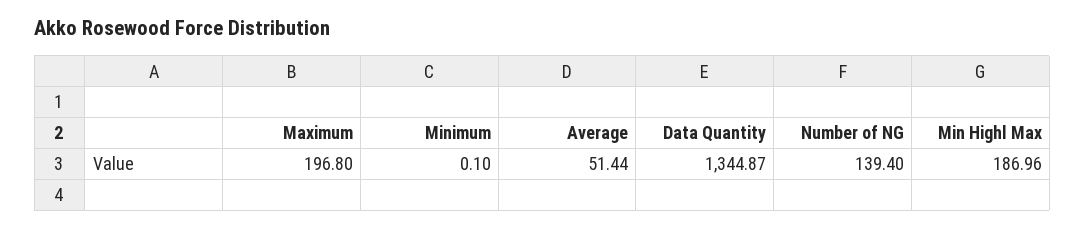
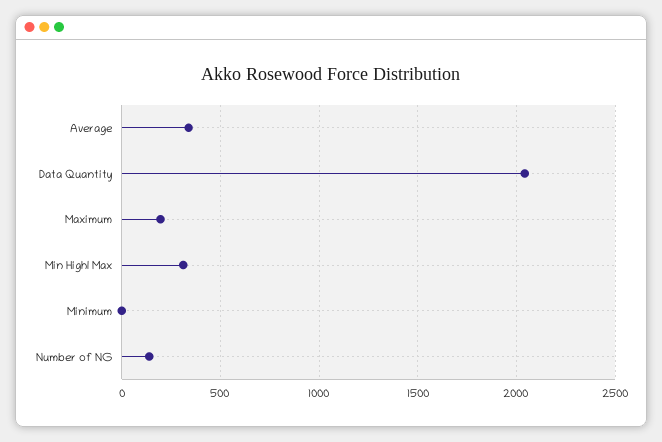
Average: 51.44 -> 350
Data Quantity: 1344.87 -> 2050
Min Highl Max: 186.96 -> 300

